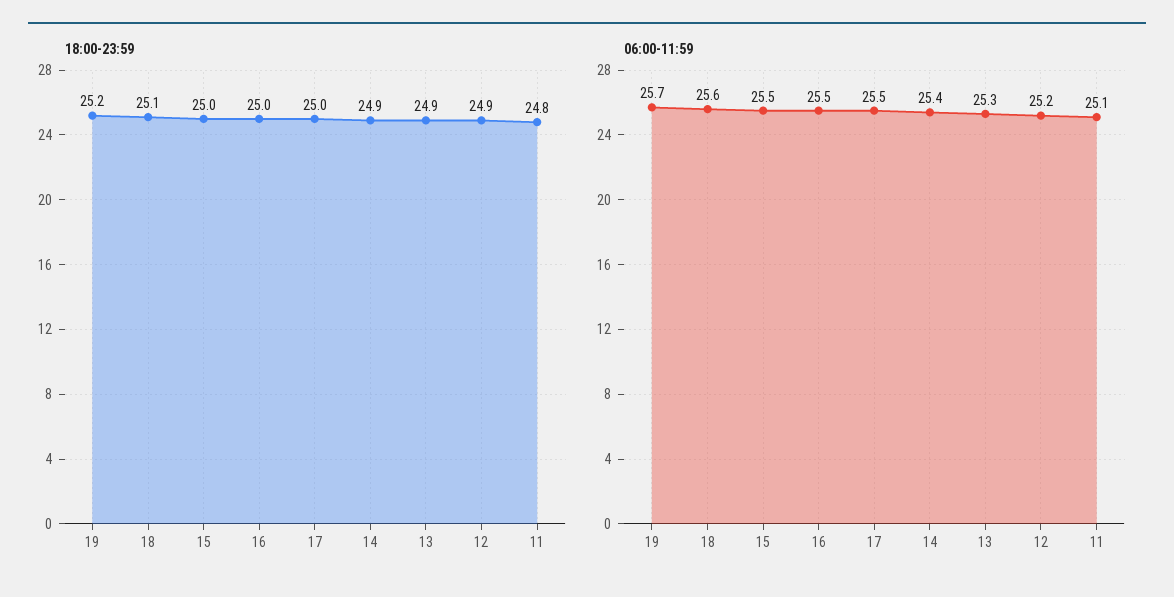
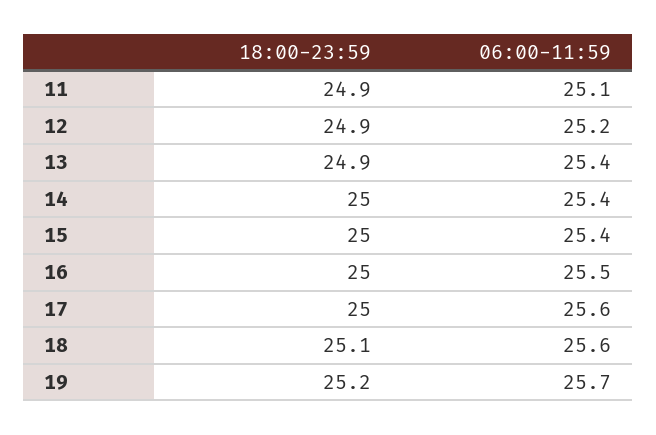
18:00-23:59, 14: 24.9 -> 25
18:00-23:59, 11: 24.8 -> 24.9
06:00-11:59, 15: 25.5 -> 25.4
06:00-11:59, 17: 25.5 -> 25.6
06:00-11:59, 13: 25.3 -> 25.4

